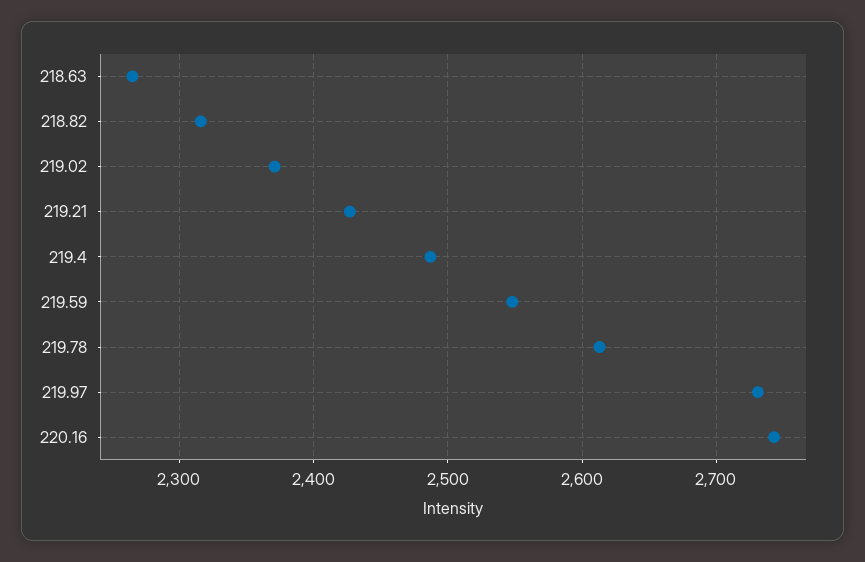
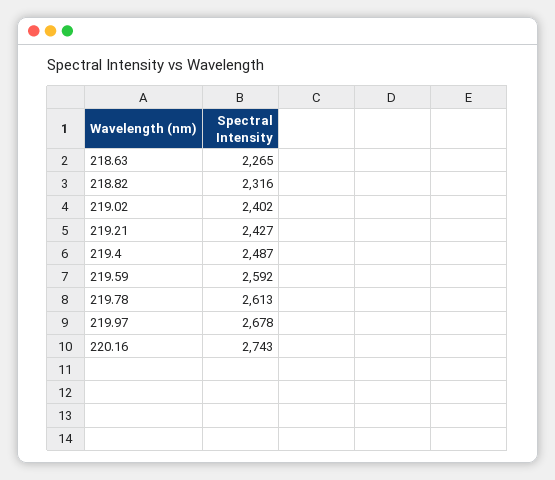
219.02: 2370 -> 2402
219.59: 2550 -> 2592
219.97: 2730 -> 2678

